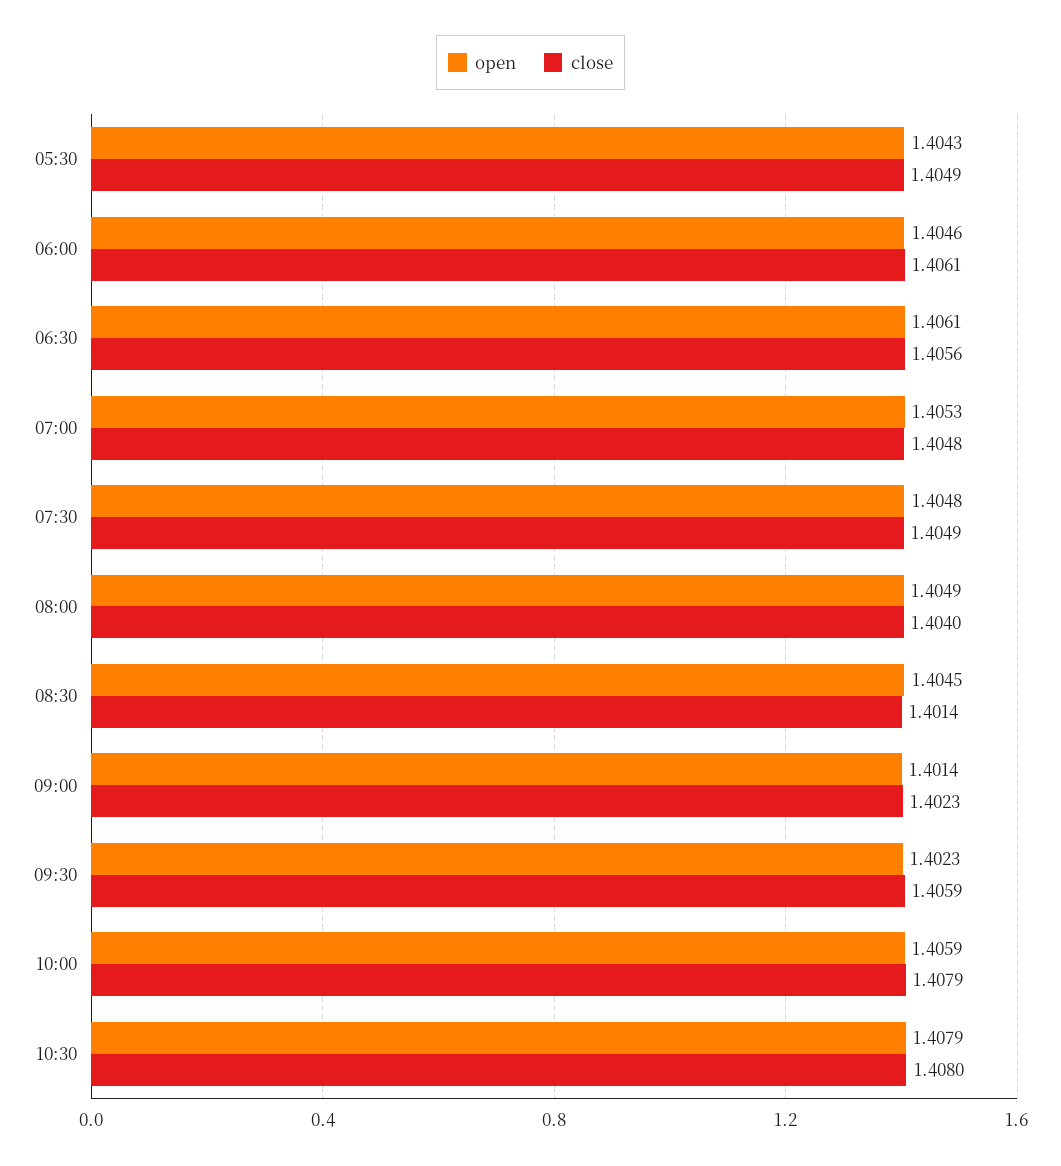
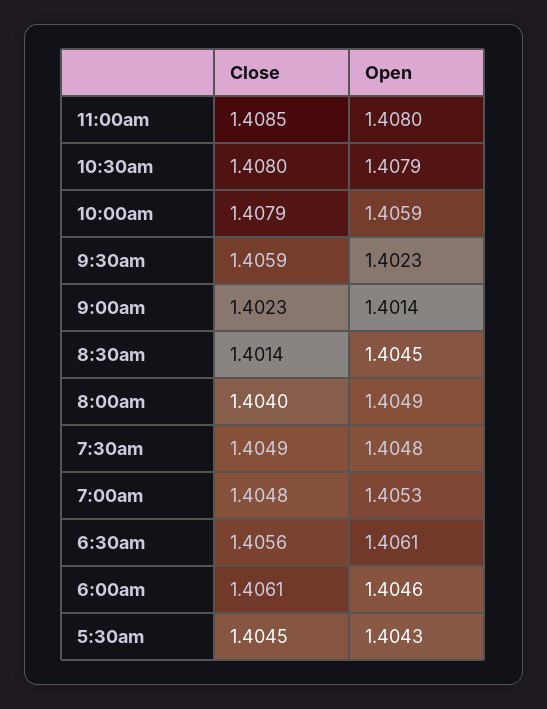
close, 05:30: 1.4049 -> 1.4045
close, 11:00am: none -> 1.4085
open, 11:00am: none -> 1.408

